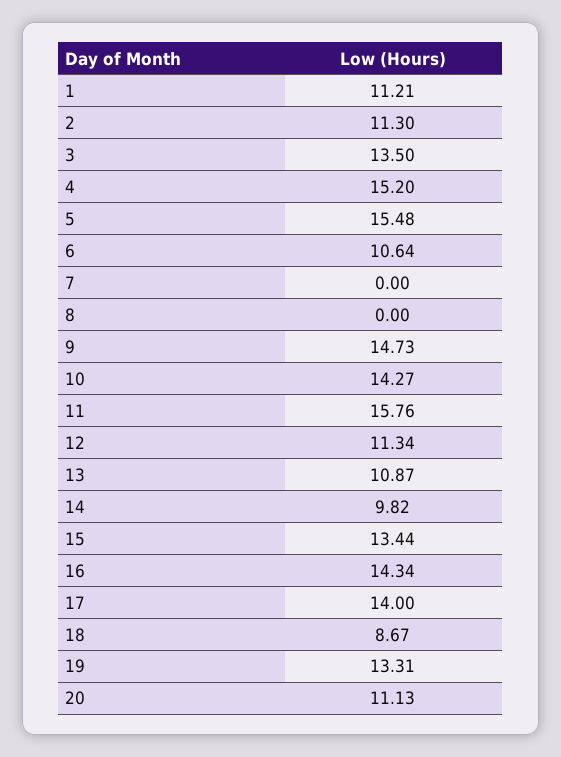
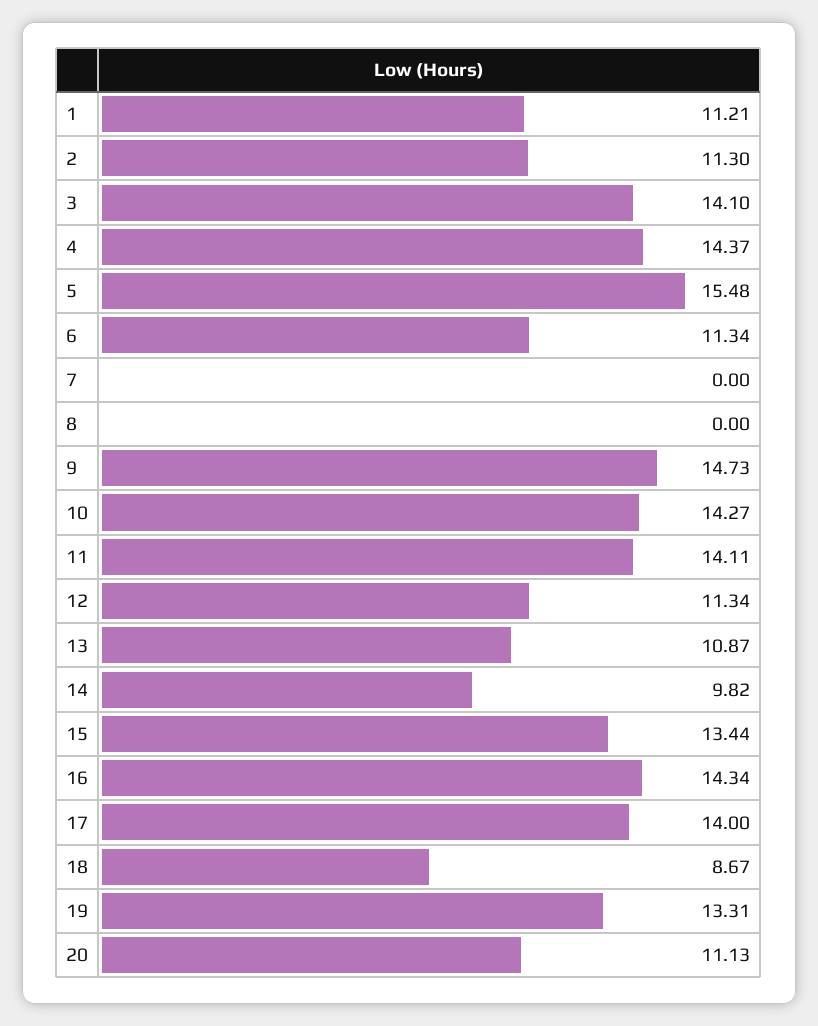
3: 13.5 -> 14.1
4: 15.2 -> 14.37
6: 10.64 -> 11.34
11: 15.76 -> 14.11

